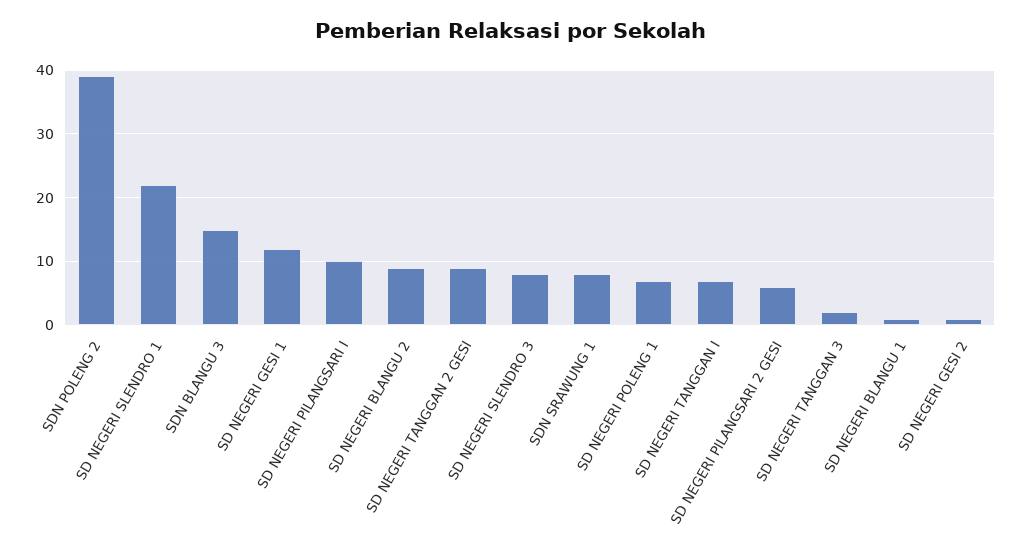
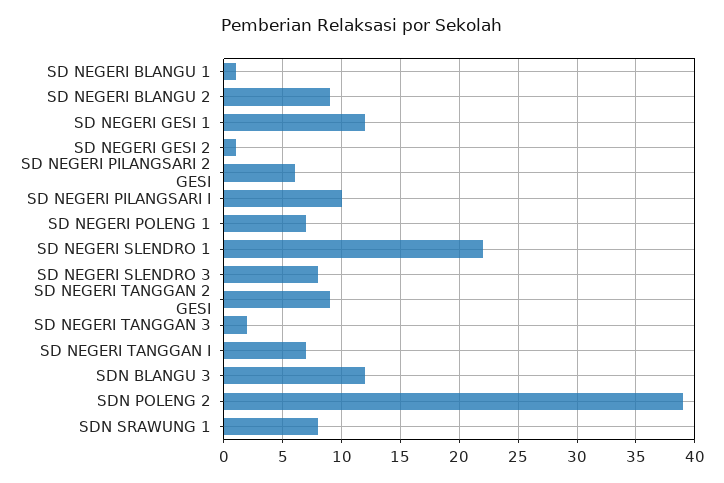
SDN BLANGU 3: 15 -> 12

